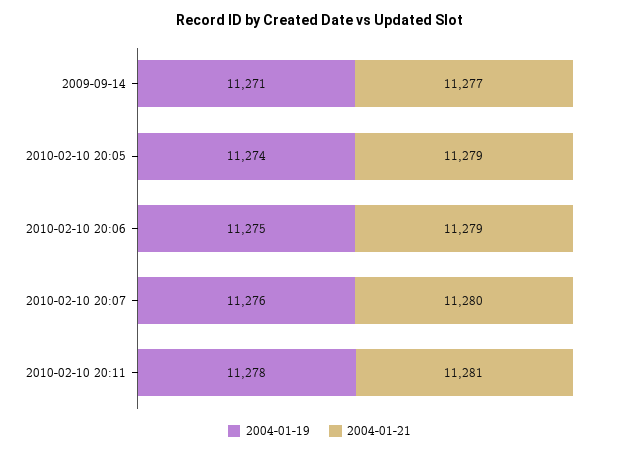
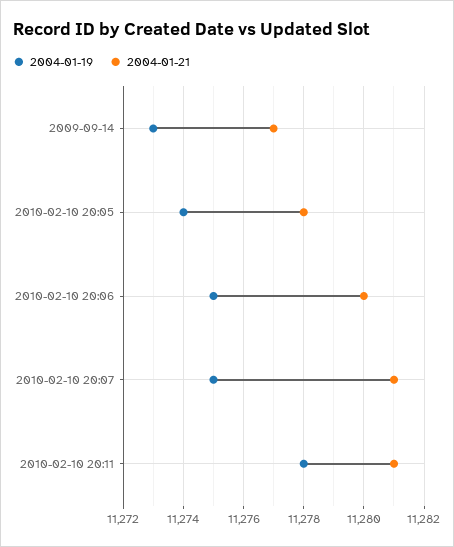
2004-01-19, 2009-09-14: 11271 -> 11273
2004-01-21, 2010-02-10 20:05: 11279 -> 11278
2004-01-21, 2010-02-10 20:06: 11279 -> 11280
2004-01-19, 2010-02-10 20:07: 11276 -> 11275
2004-01-21, 2010-02-10 20:07: 11280 -> 11281

